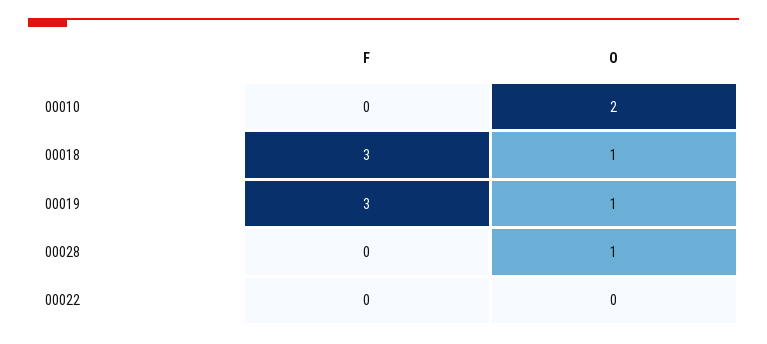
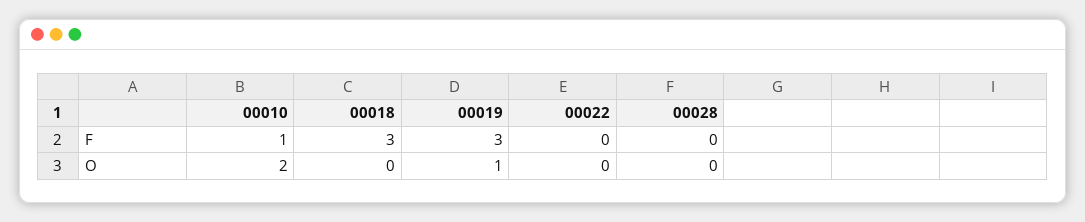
F, 00010: 0 -> 1
O, 00018: 1 -> 0
O, 00028: 1 -> 0

